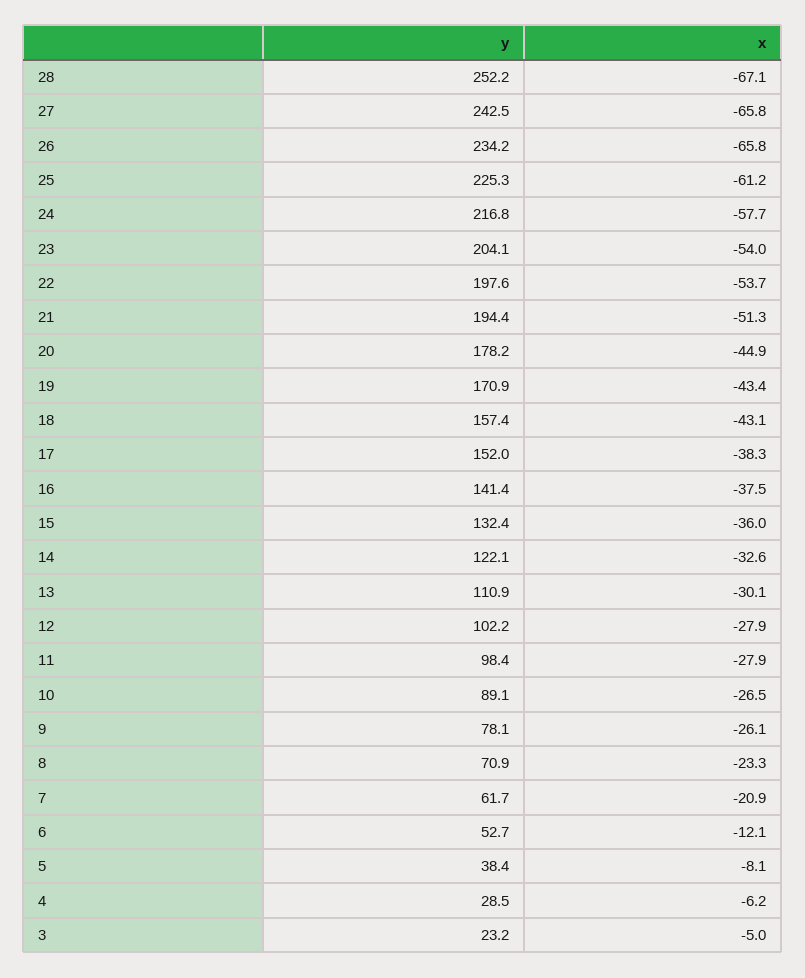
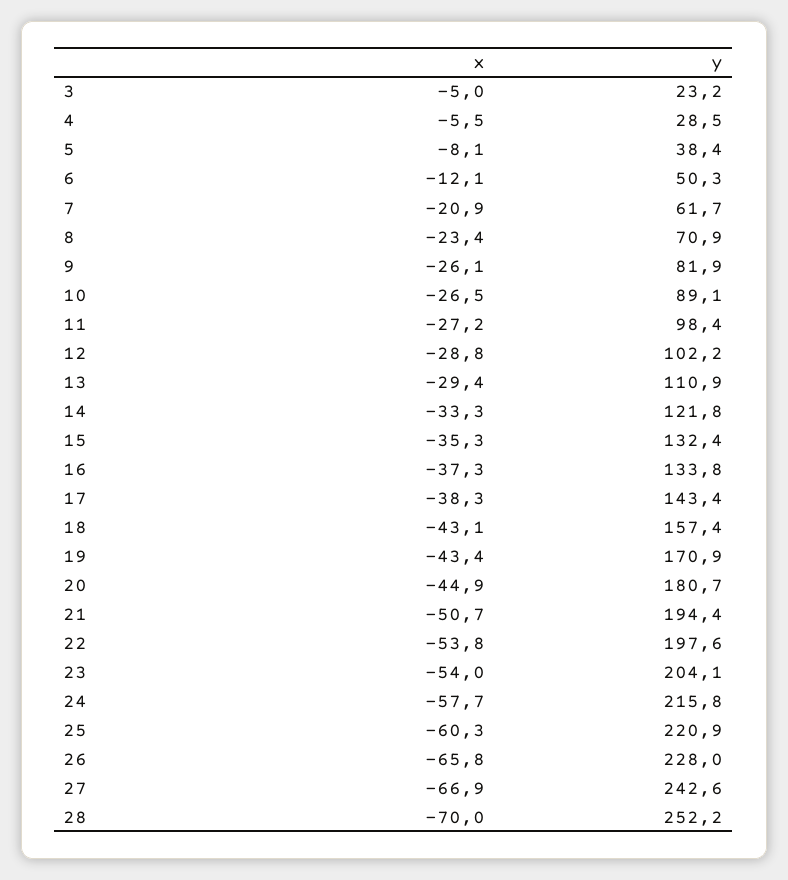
x, 28: -67.1 -> -70
y, 27: 242.5 -> 242.6
x, 27: -65.8 -> -66.9
y, 26: 234.2 -> 228
y, 25: 225.3 -> 220.9
x, 25: -61.2 -> -60.3
y, 24: 216.8 -> 215.8
x, 22: -53.7 -> -53.8
x, 21: -51.3 -> -50.7
y, 20: 178.2 -> 180.7
y, 17: 152 -> 143.4
y, 16: 141.4 -> 133.8
x, 16: -37.5 -> -37.3
x, 15: -36 -> -35.3
y, 14: 122.1 -> 121.8
x, 14: -32.6 -> -33.3
x, 13: -30.1 -> -29.4
x, 12: -27.9 -> -28.8
x, 11: -27.9 -> -27.2
y, 9: 78.1 -> 81.9
x, 8: -23.3 -> -23.4
y, 6: 52.7 -> 50.3
x, 4: -6.2 -> -5.5

